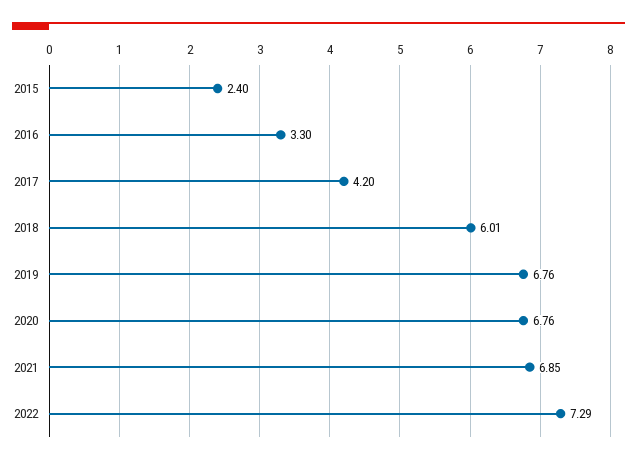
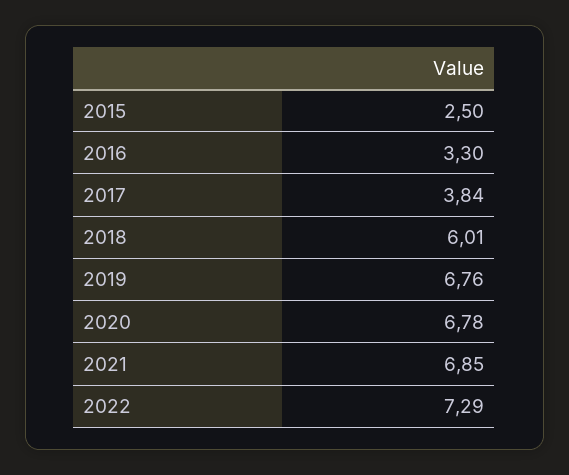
2015: 2.4 -> 2.5
2017: 4.2 -> 3.84
2020: 6.76 -> 6.78

